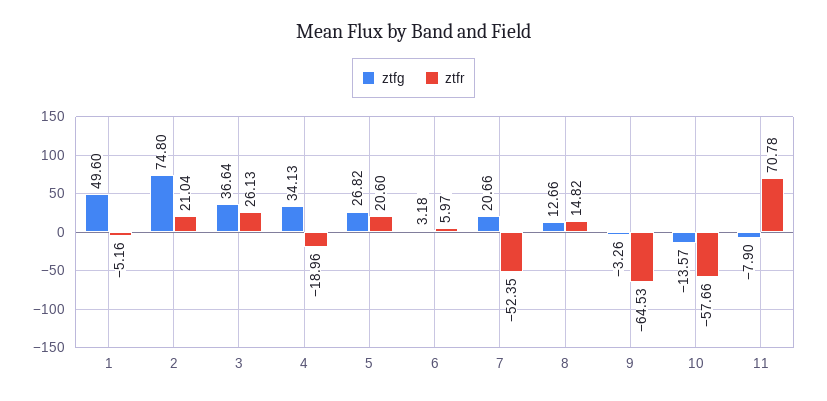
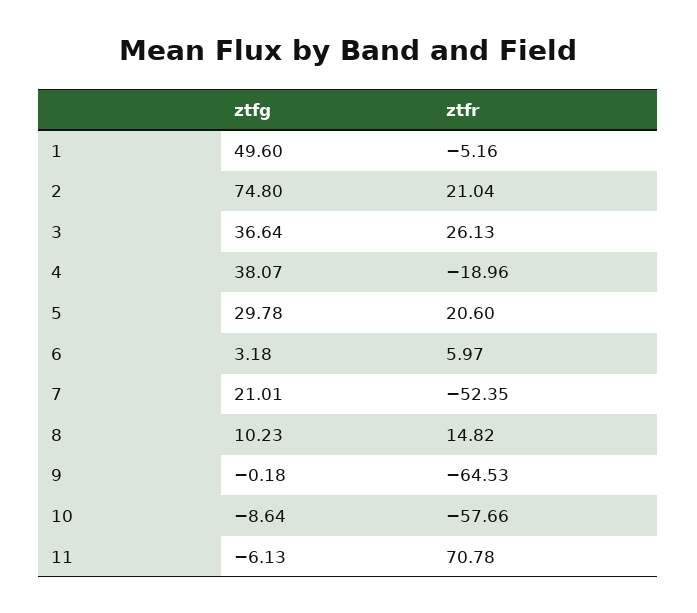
ztfg, 4: 34.13 -> 38.07
ztfg, 5: 26.82 -> 29.78
ztfg, 7: 20.66 -> 21.01
ztfg, 8: 12.66 -> 10.23
ztfg, 9: -3.26 -> -0.18
ztfg, 10: -13.57 -> -8.64
ztfg, 11: -7.9 -> -6.13

